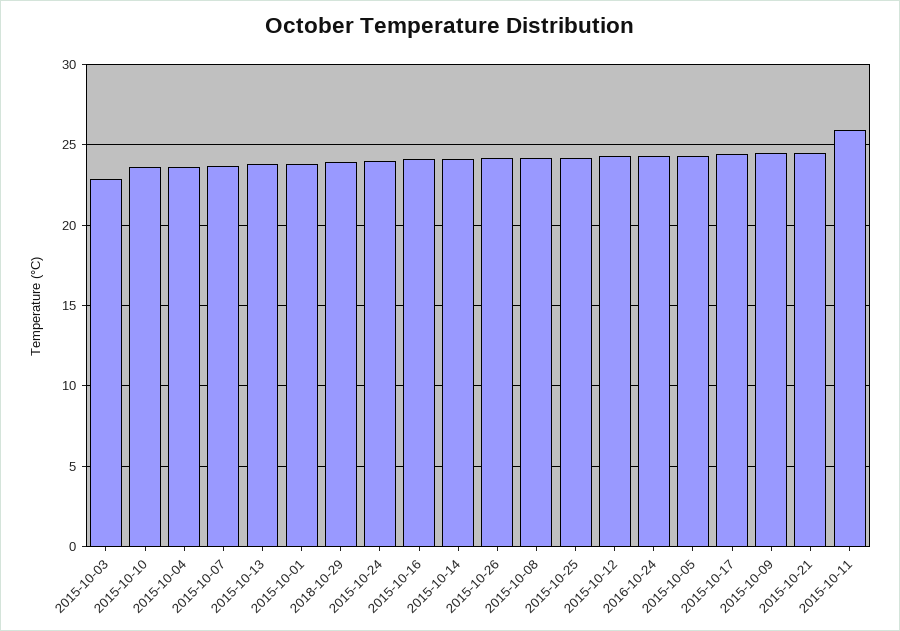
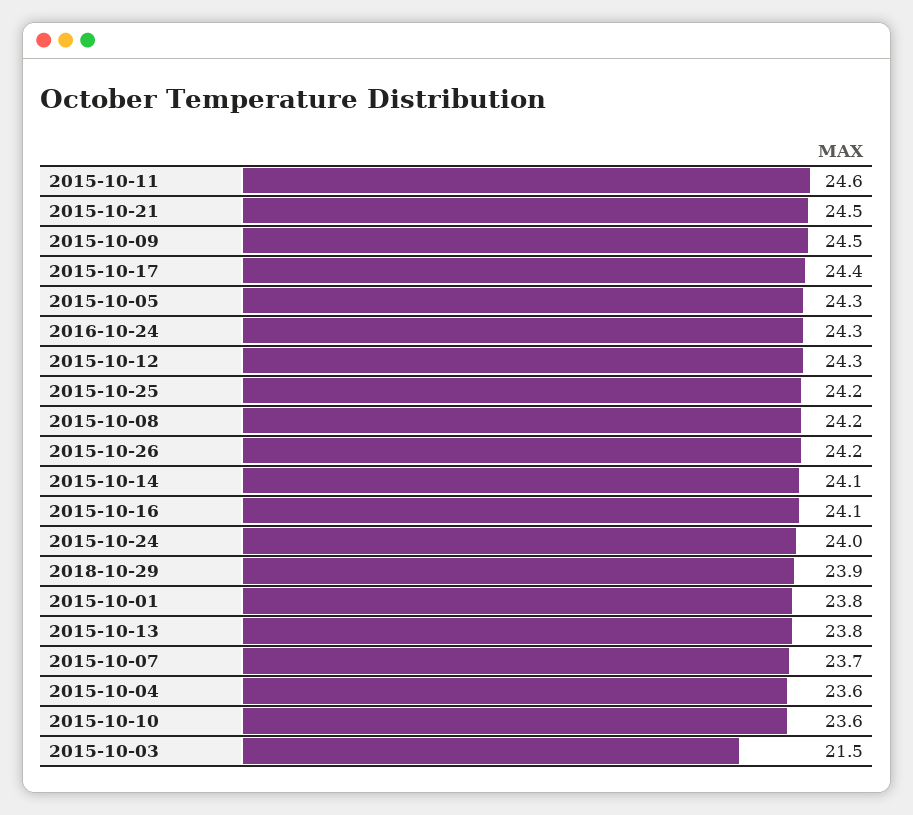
2015-10-03: 23 -> 21.5
2015-10-11: 26 -> 24.6

